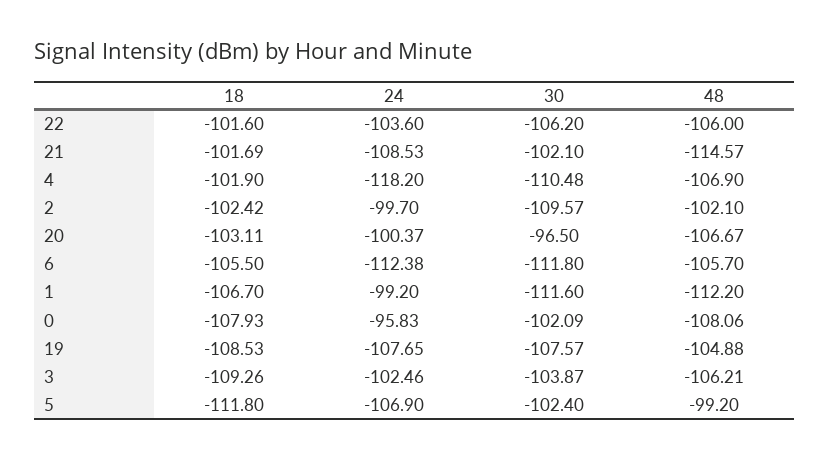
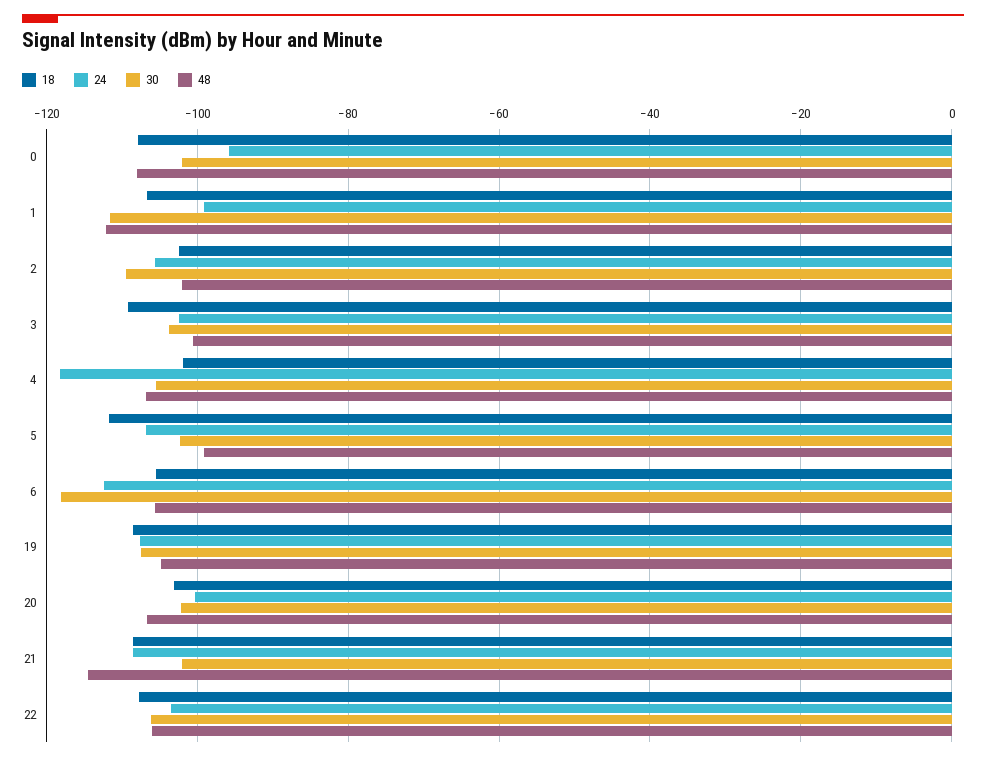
18, 22: -101.6 -> -108
18, 21: -101.69 -> -108
30, 4: -110.48 -> -106
24, 2: -99.7 -> -106
30, 20: -96.5 -> -102
30, 6: -111.8 -> -118
48, 3: -106.21 -> -100

